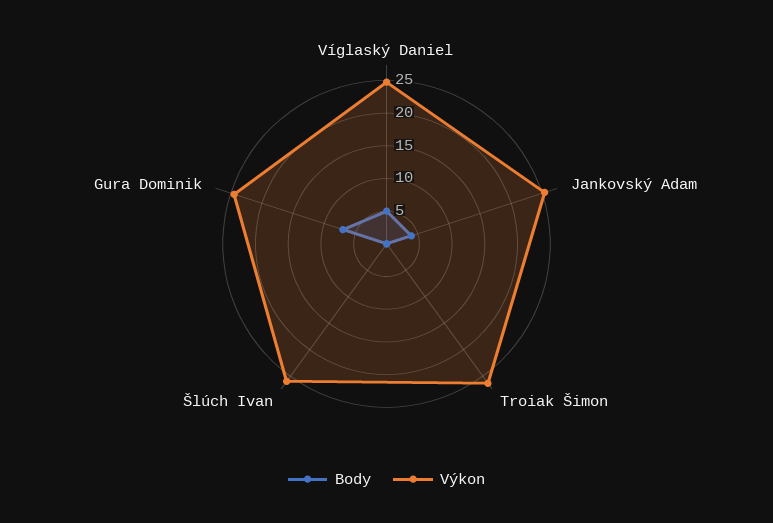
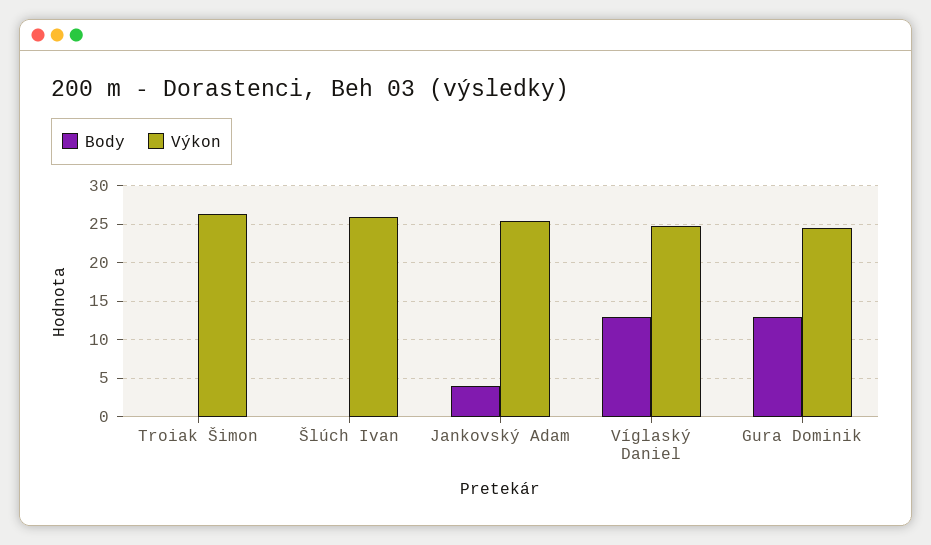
Body, Víglaský Daniel: 5 -> 13
Body, Gura Dominik: 7.5 -> 13

